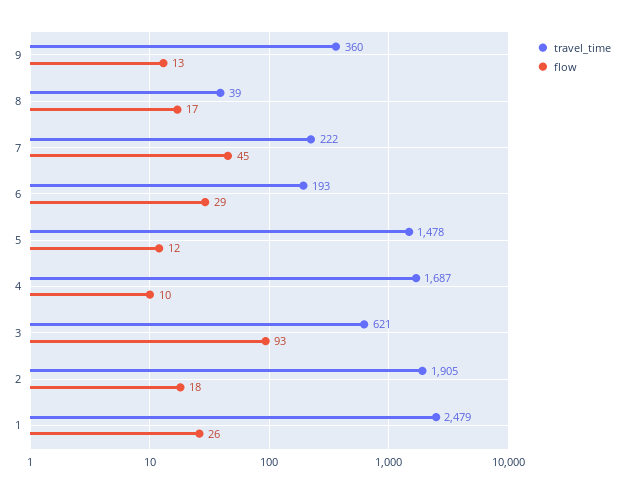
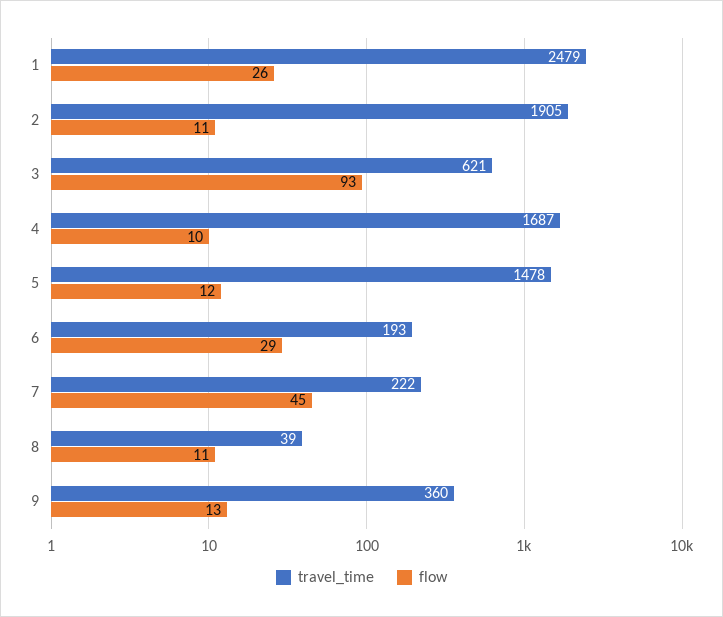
flow, 8: 17 -> 11
flow, 2: 18 -> 11

